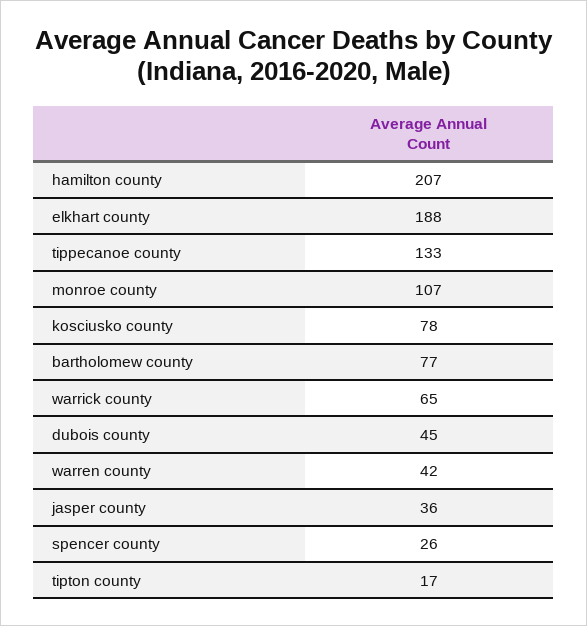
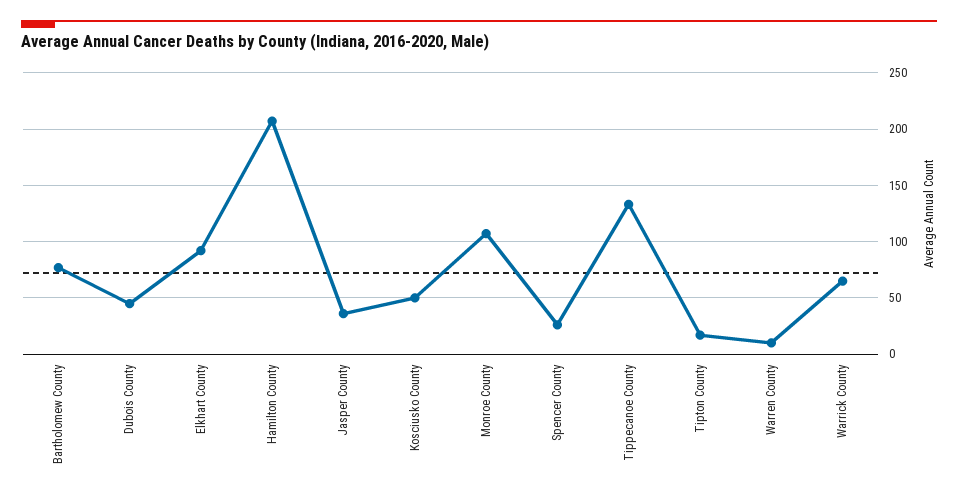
elkhart county: 188 -> 90
kosciusko county: 78 -> 50
warren county: 42 -> 10

